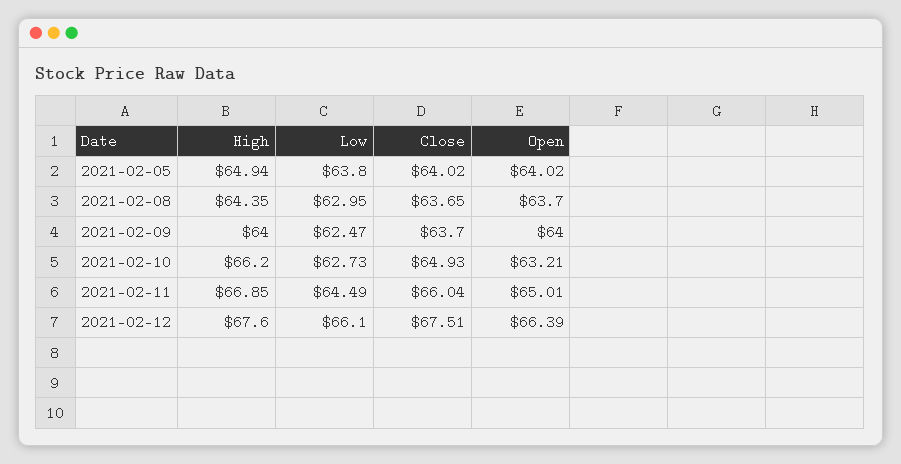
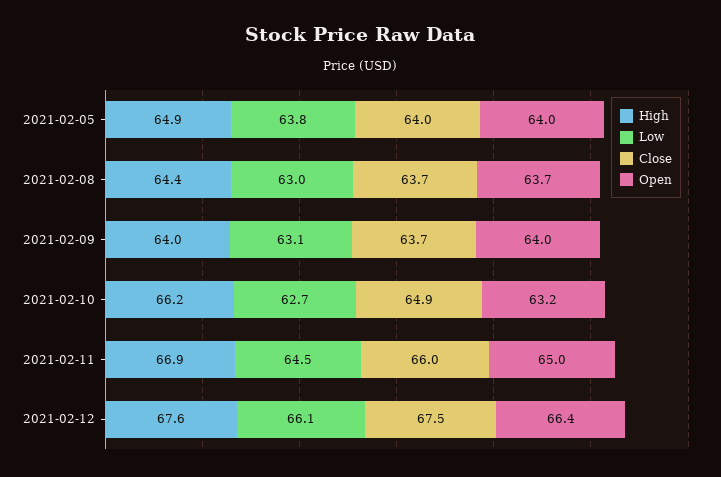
Low, 2021-02-09: 62.47 -> 63.1

